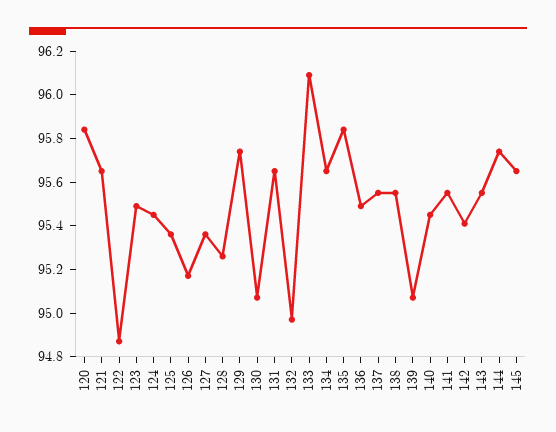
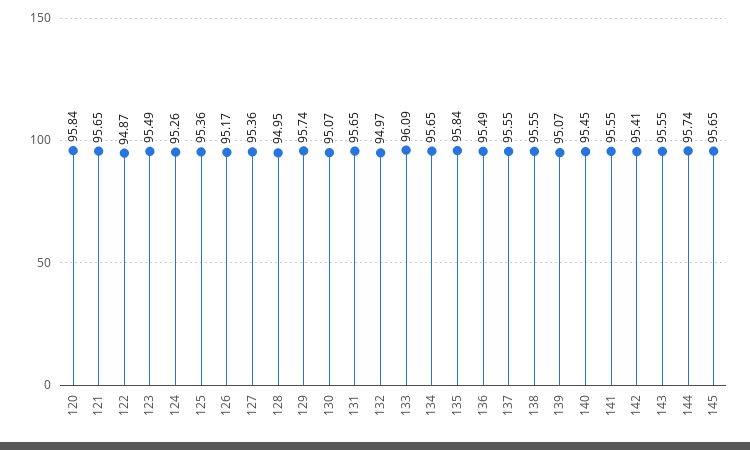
124: 95.45 -> 95.26
128: 95.25 -> 94.95

